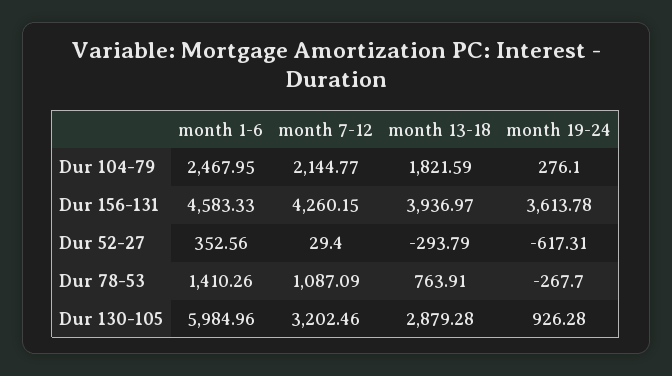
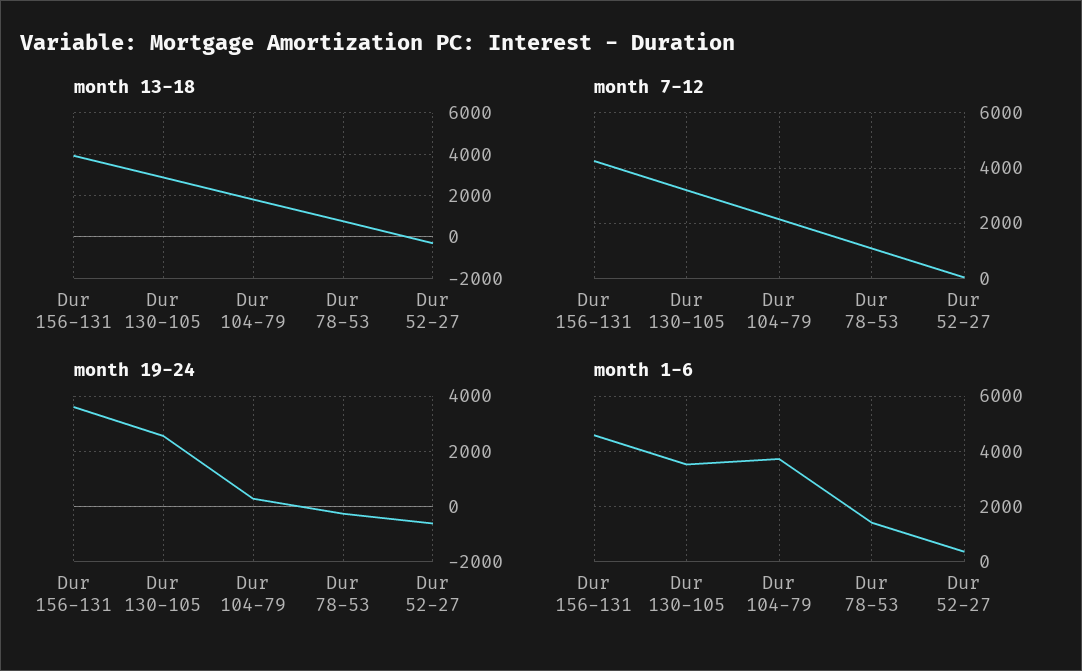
month 1-6, Dur 104-79: 2467.95 -> 3750
month 1-6, Dur 130-105: 5984.96 -> 3500
month 19-24, Dur 130-105: 926.28 -> 2500

